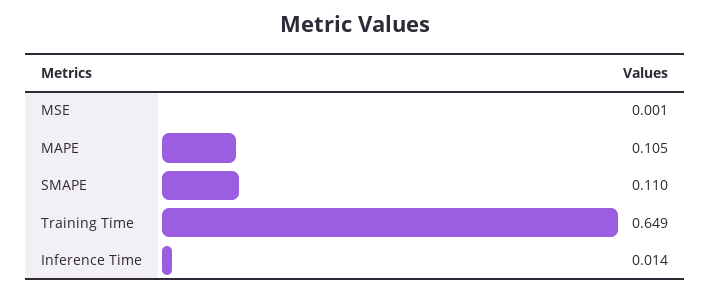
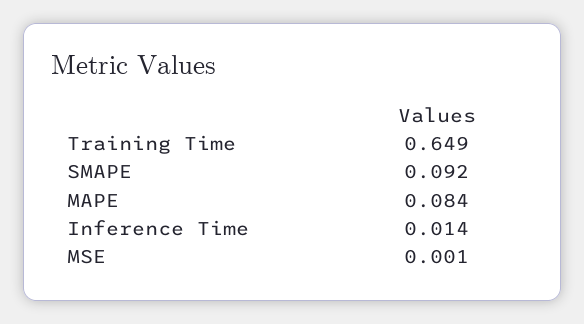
MAPE: 0.105 -> 0.084
SMAPE: 0.11 -> 0.092

